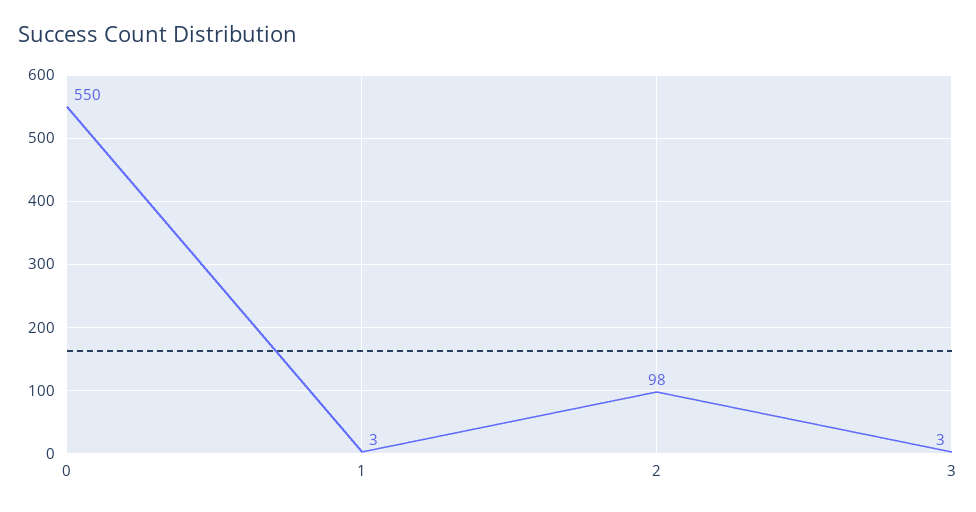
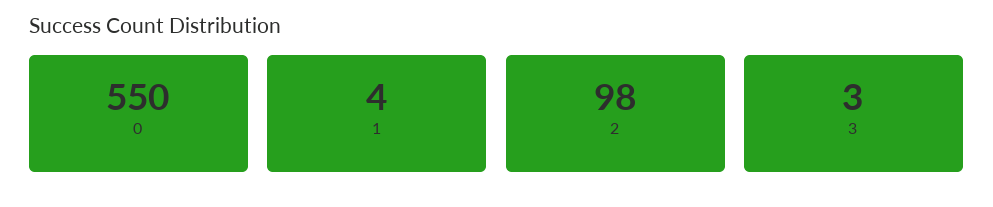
1: 3 -> 4

